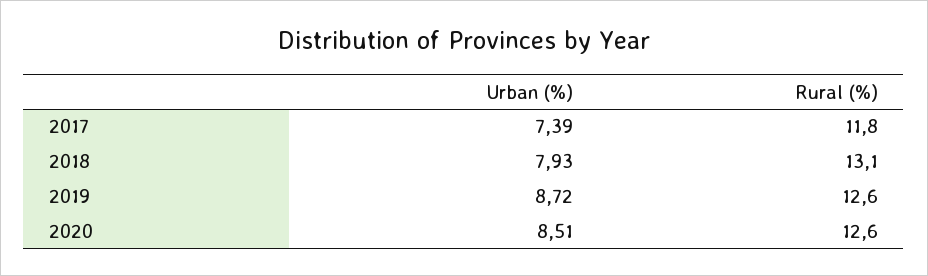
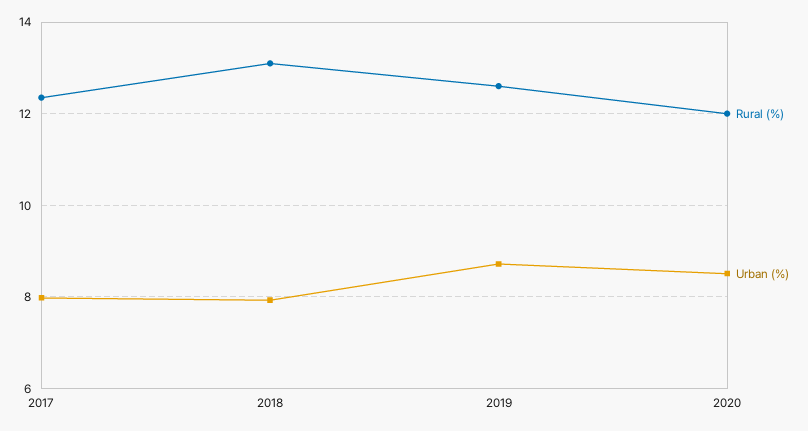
Urban (%), 2017: 7.39 -> 8
Rural (%), 2017: 11.8 -> 12.4
Rural (%), 2020: 12.6 -> 12

